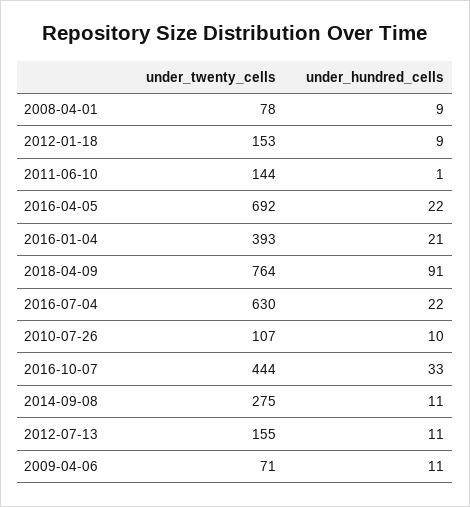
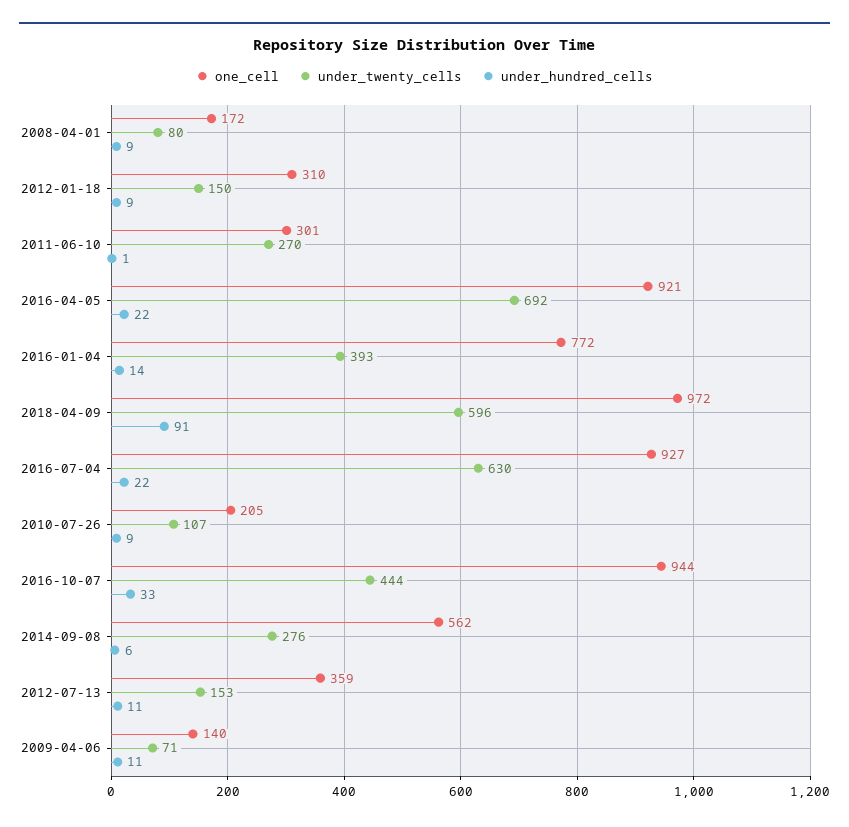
under_twenty_cells, 2008-04-01: 78 -> 80
under_twenty_cells, 2012-01-18: 153 -> 150
under_twenty_cells, 2011-06-10: 144 -> 270
under_hundred_cells, 2016-01-04: 21 -> 14
under_twenty_cells, 2018-04-09: 764 -> 596
under_hundred_cells, 2010-07-26: 10 -> 9
under_twenty_cells, 2014-09-08: 275 -> 276
under_hundred_cells, 2014-09-08: 11 -> 6
under_twenty_cells, 2012-07-13: 155 -> 153
one_cell, 2008-04-01: none -> 172
one_cell, 2012-01-18: none -> 310
one_cell, 2011-06-10: none -> 301
one_cell, 2016-04-05: none -> 921
one_cell, 2016-01-04: none -> 772
one_cell, 2018-04-09: none -> 972
one_cell, 2016-07-04: none -> 927
one_cell, 2010-07-26: none -> 205
one_cell, 2016-10-07: none -> 944
one_cell, 2014-09-08: none -> 562
one_cell, 2012-07-13: none -> 359
one_cell, 2009-04-06: none -> 140

